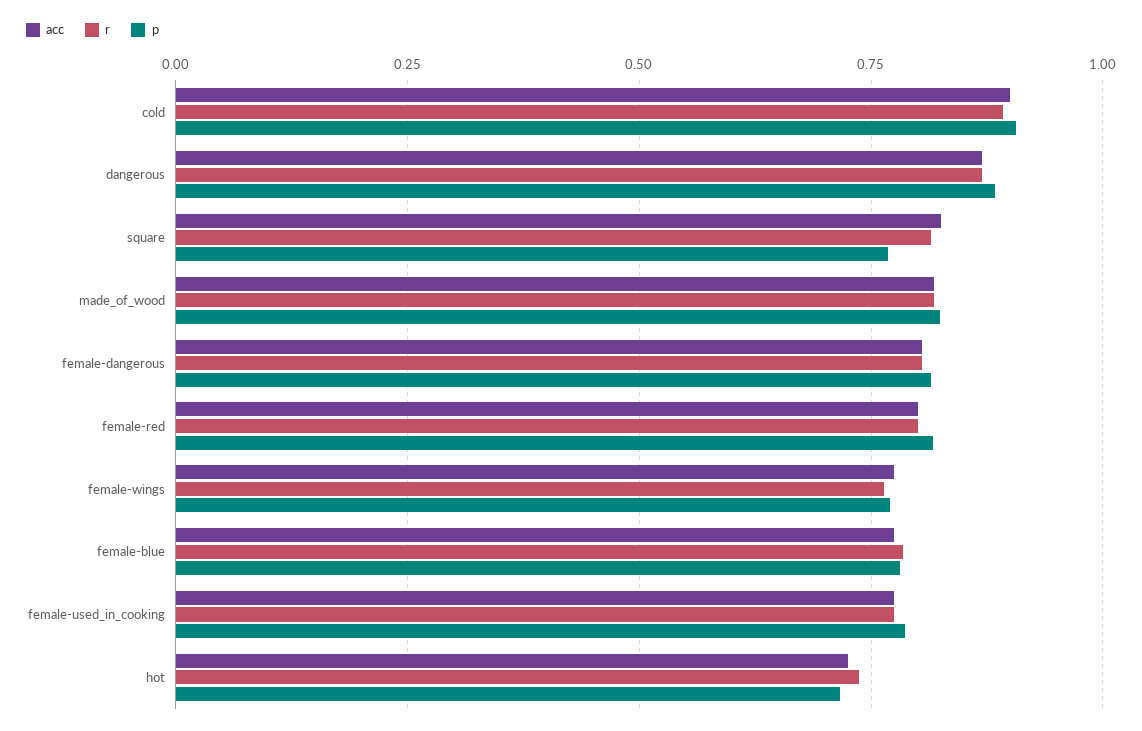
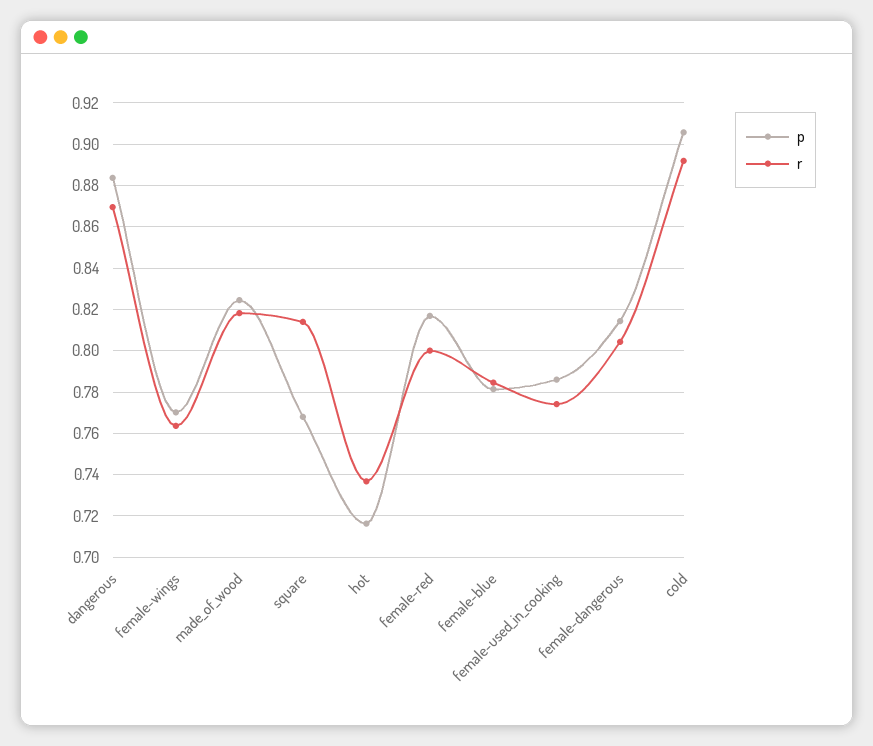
acc, cold: 0.9 -> none
acc, dangerous: 0.875 -> none
acc, square: 0.825 -> none
acc, made_of_wood: 0.825 -> none
acc, female-dangerous: 0.8 -> none
acc, female-red: 0.8 -> none
acc, female-wings: 0.775 -> none
acc, female-blue: 0.775 -> none
acc, female-used_in_cooking: 0.775 -> none
acc, hot: 0.725 -> none

